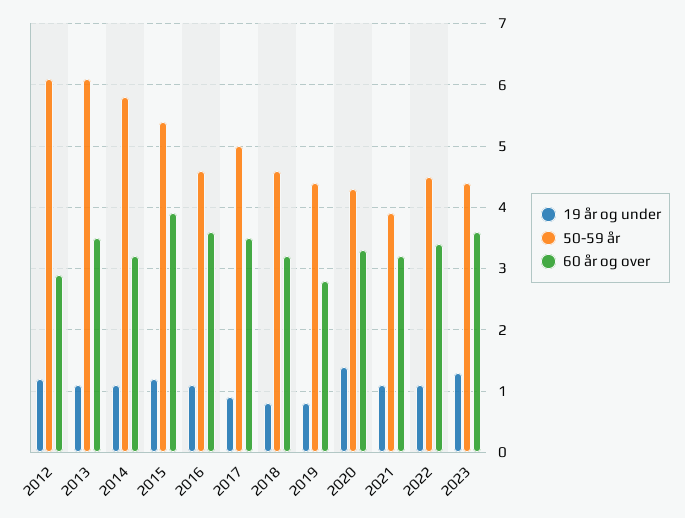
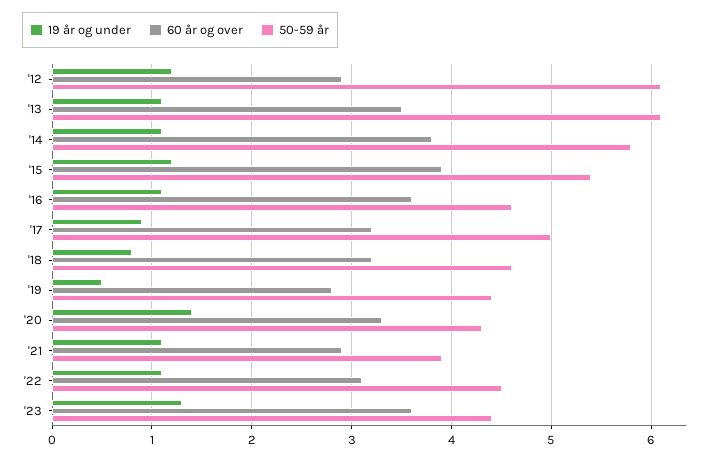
60 år og over, 2014: 3.2 -> 3.8
60 år og over, 2017: 3.5 -> 3.2
19 år og under, 2019: 0.8 -> 0.5
60 år og over, 2021: 3.2 -> 2.9
60 år og over, 2022: 3.4 -> 3.1

